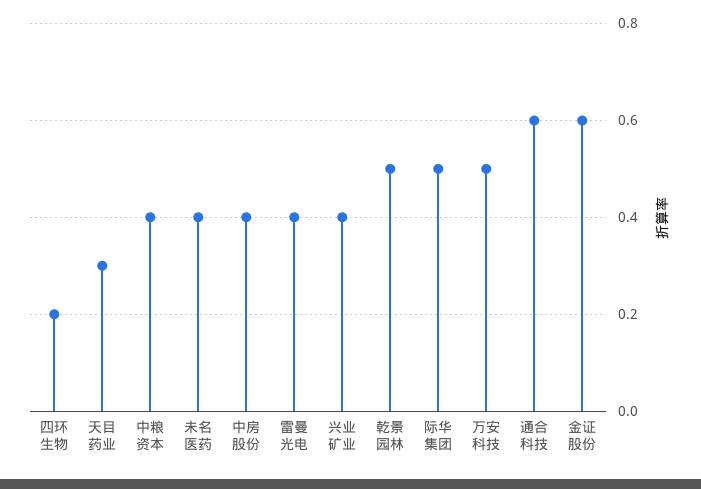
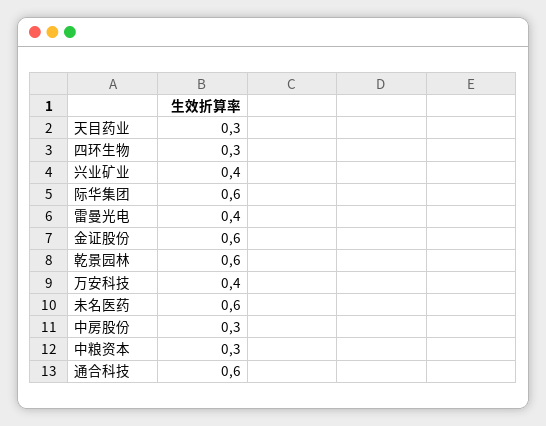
四环生物: 0.2 -> 0.3
中粮资本: 0.4 -> 0.3
未名医药: 0.4 -> 0.6
中房股份: 0.4 -> 0.3
乾景园林: 0.5 -> 0.6
际华集团: 0.5 -> 0.6
万安科技: 0.5 -> 0.4

